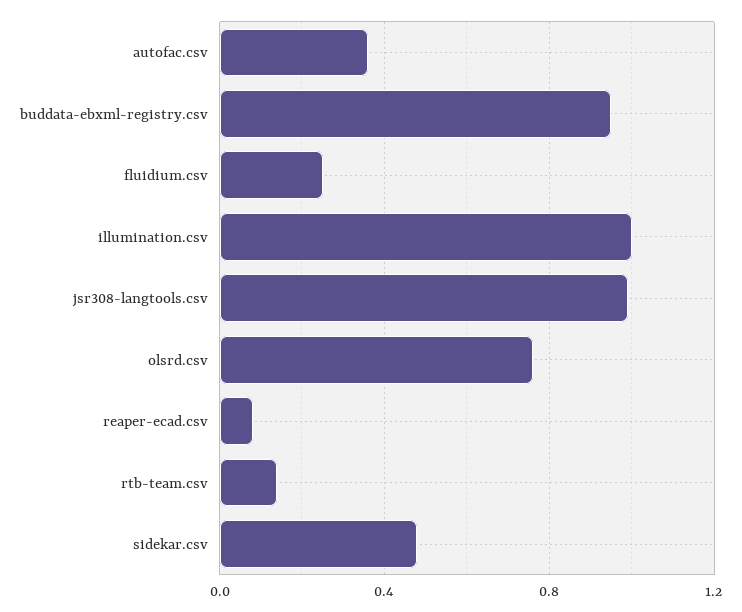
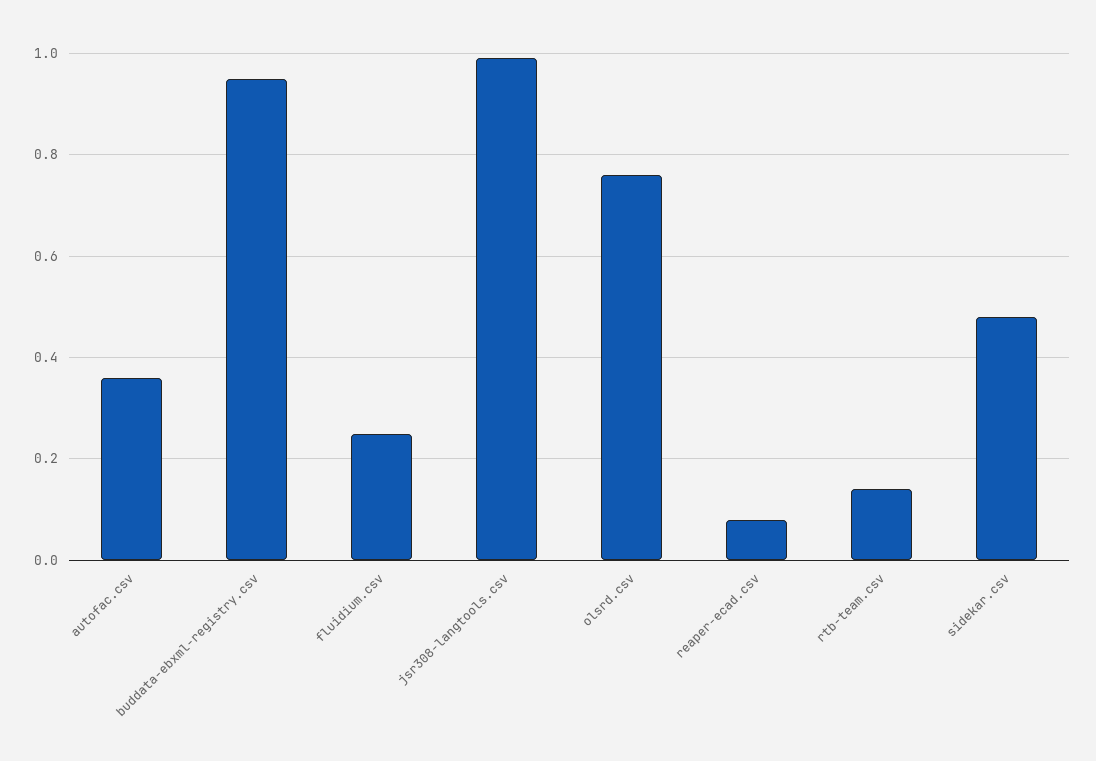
illumination.csv: 1 -> none

